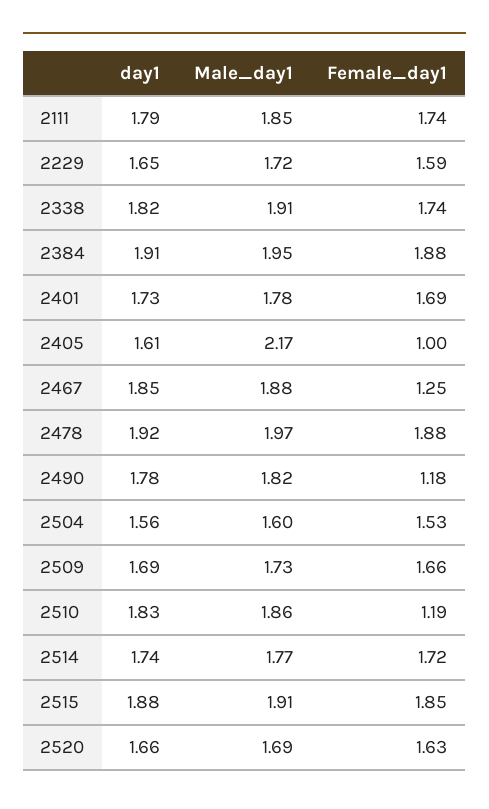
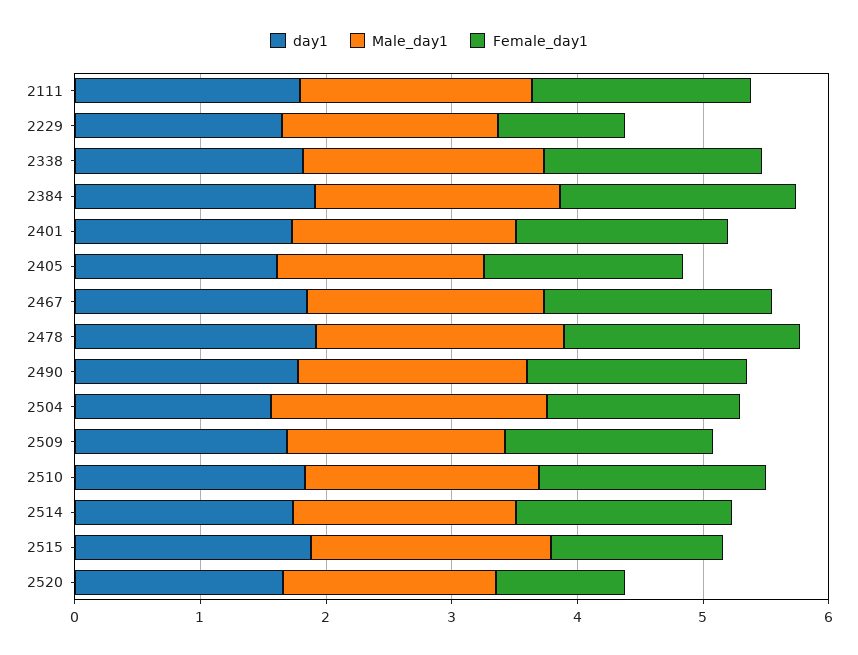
Female_day1, 2229: 1.59 -> 1
Male_day1, 2405: 2.17 -> 1.6
Female_day1, 2405: 1 -> 1.6
Female_day1, 2467: 1.25 -> 1.8
Female_day1, 2490: 1.18 -> 1.8
Male_day1, 2504: 1.6 -> 2.2
Female_day1, 2510: 1.19 -> 1.8
Female_day1, 2515: 1.85 -> 1.4
Female_day1, 2520: 1.63 -> 1

